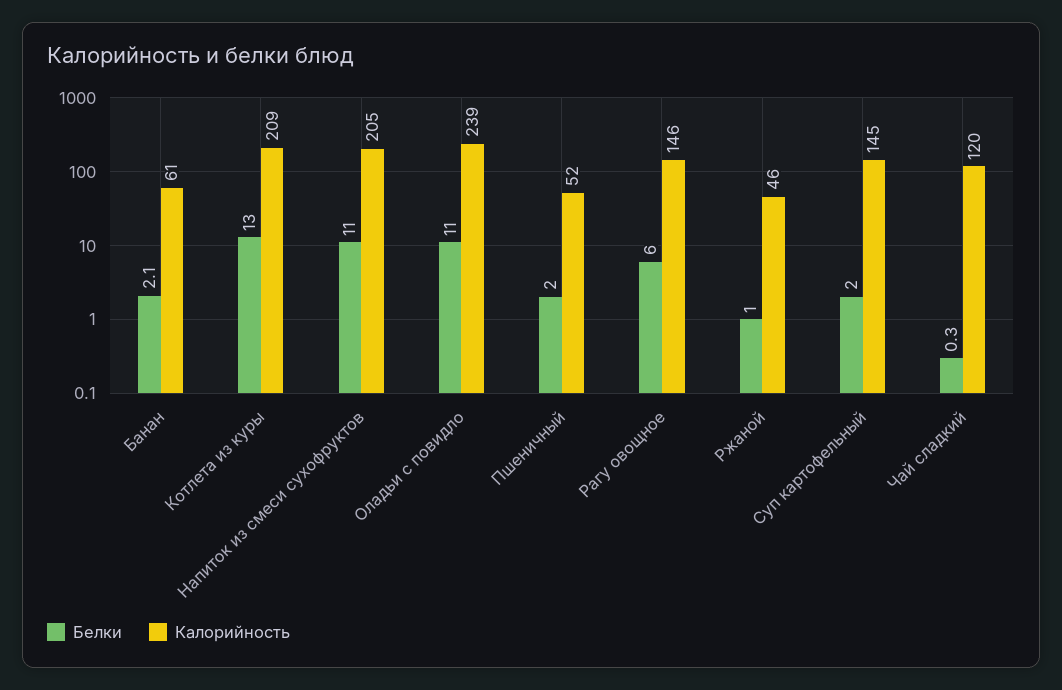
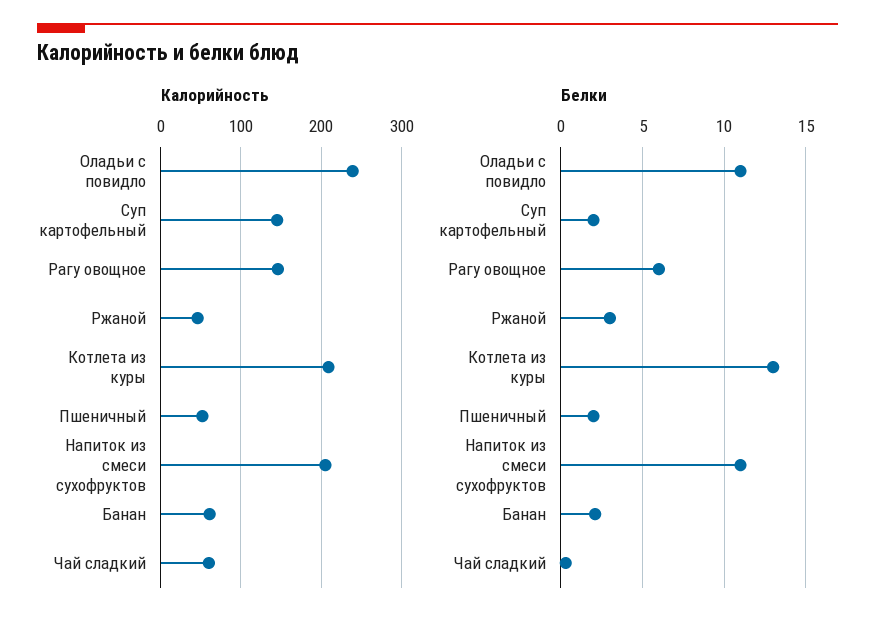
Белки, Ржаной: 1 -> 3
Калорийность, Чай сладкий: 120 -> 60

